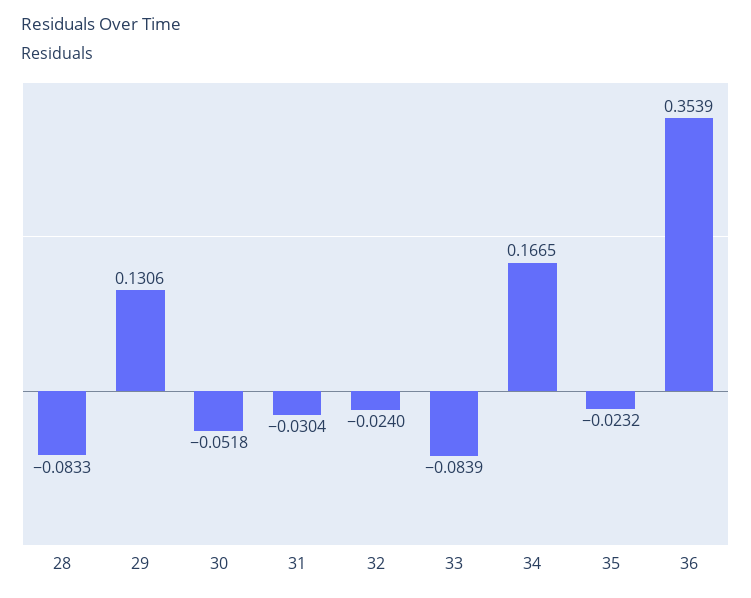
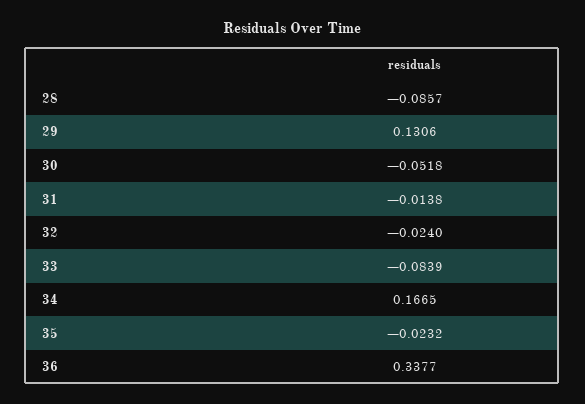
28: -0.0833 -> -0.0857
31: -0.0304 -> -0.0138
36: 0.3539 -> 0.3377

